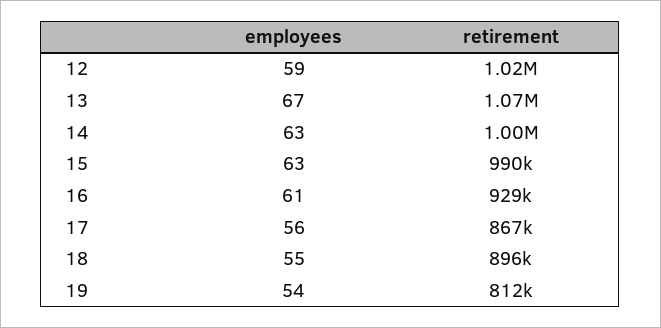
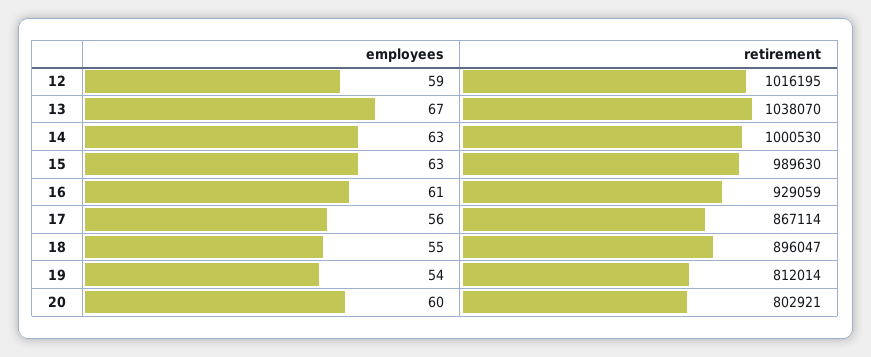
retirement, 13: 1070000 -> 1038070
employees, 20: none -> 60
retirement, 20: none -> 802921

